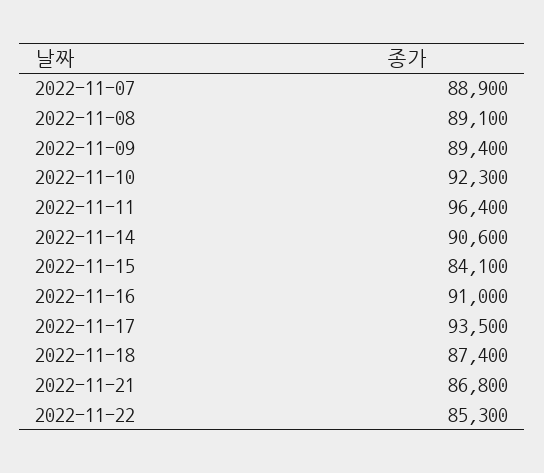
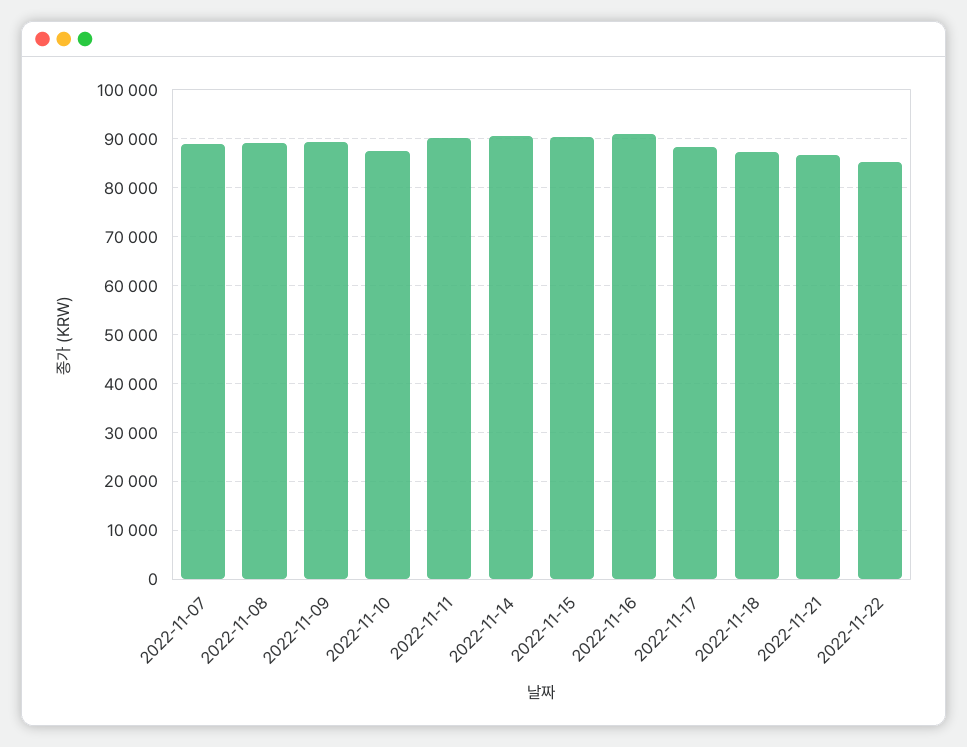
2022-11-10: 92300 -> 88000
2022-11-11: 96400 -> 90000
2022-11-15: 84100 -> 90000
2022-11-17: 93500 -> 88000

